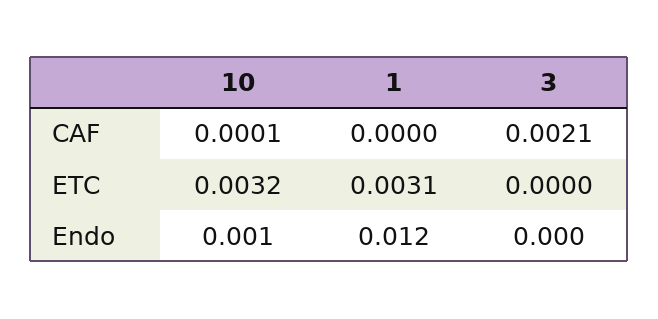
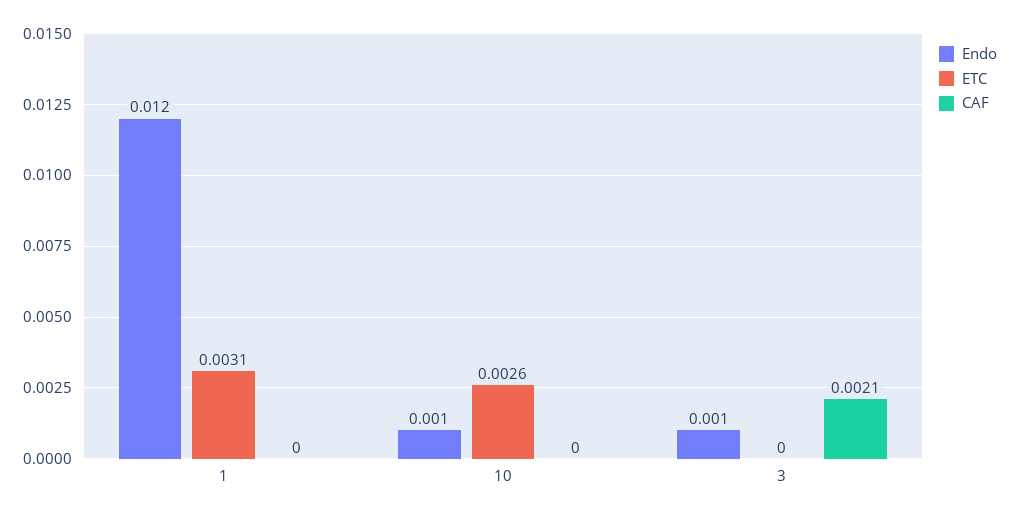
CAF, 10: 0.0001 -> 0
ETC, 10: 0.0032 -> 0.0026
Endo, 3: 0 -> 0.001

